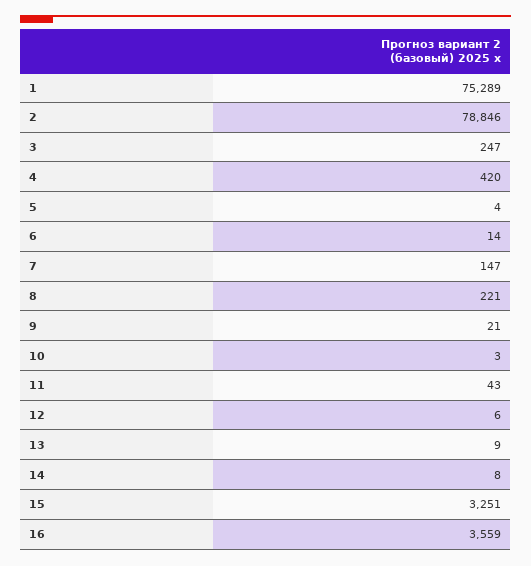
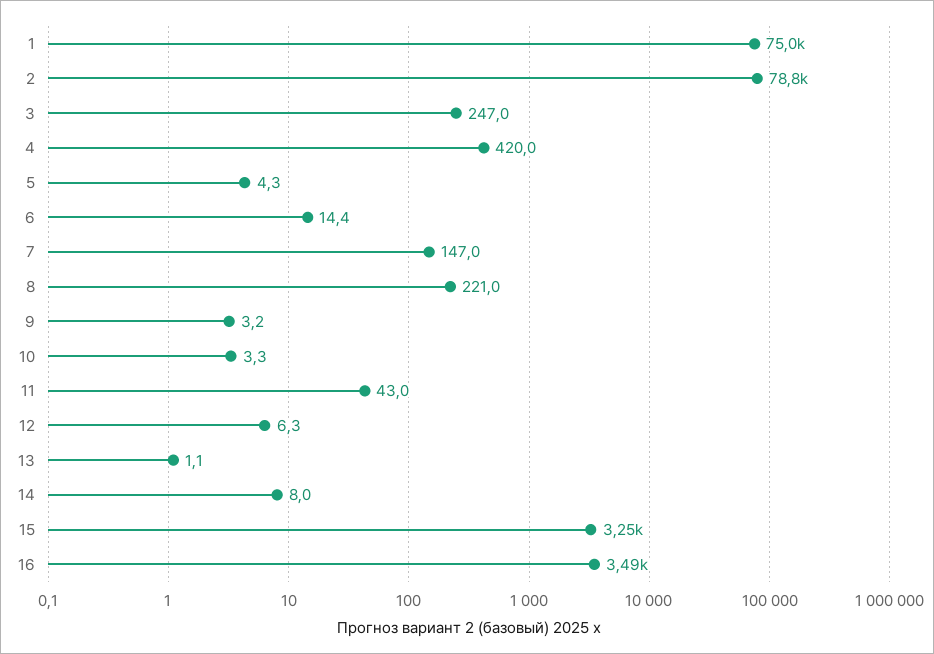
1: 75289 -> 75000
9: 21 -> 3.2
13: 9 -> 1.1
16: 3559 -> 3490

